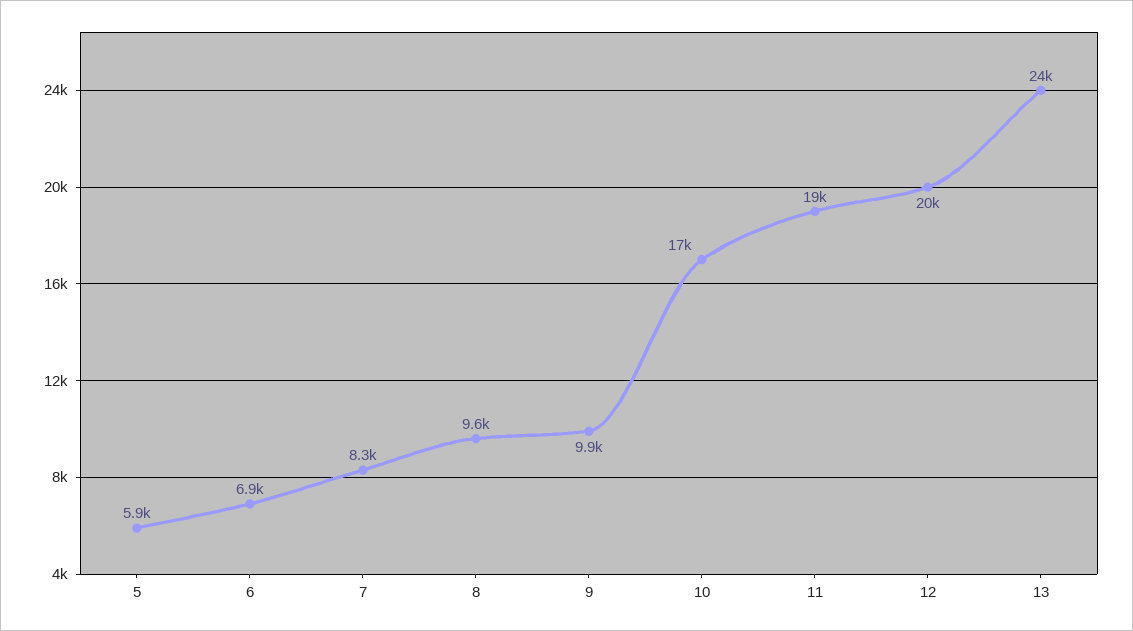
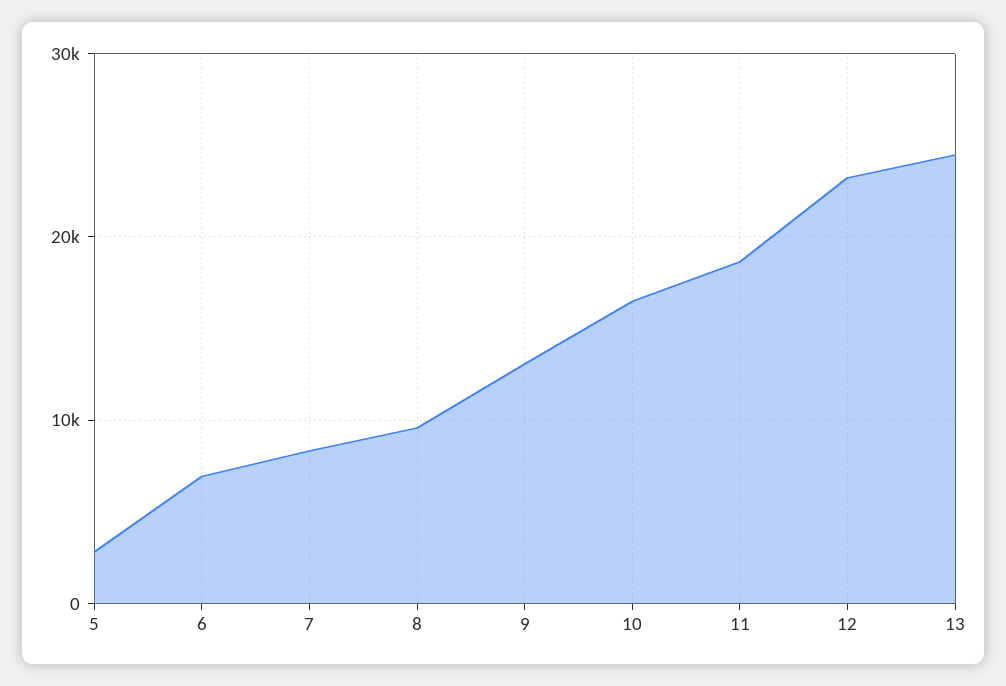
5: 5900 -> 3000
9: 9900 -> 13000
12: 20000 -> 23000

